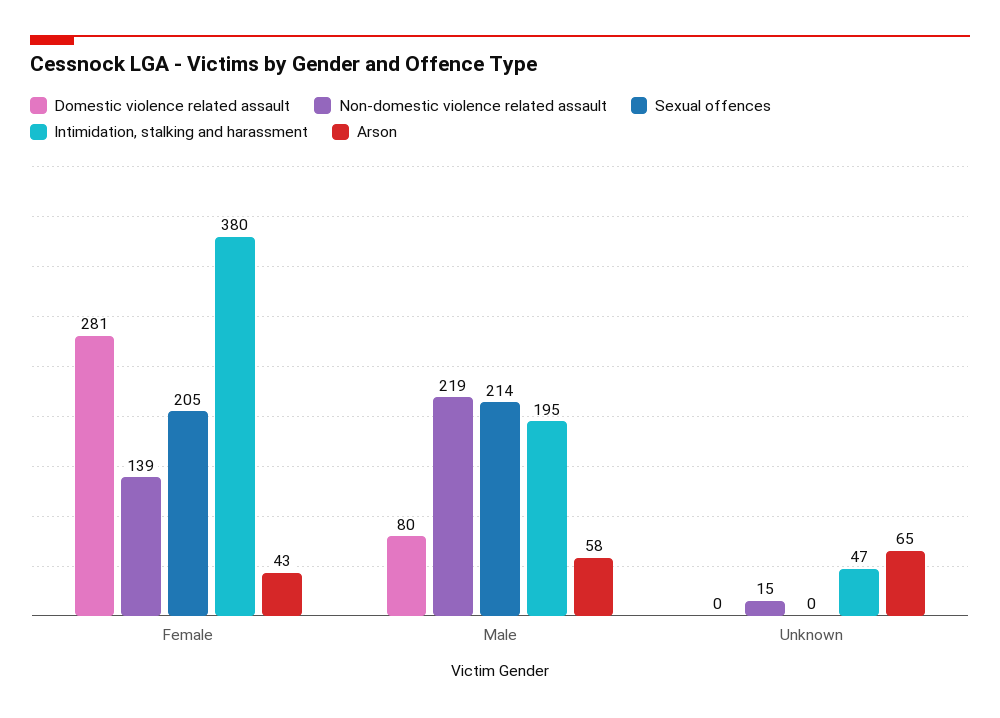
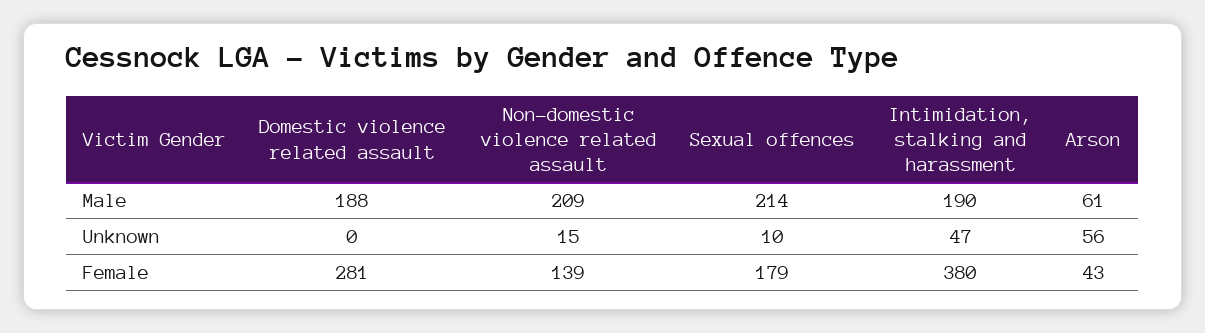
Sexual offences, Female: 205 -> 179
Domestic violence related assault, Male: 80 -> 188
Non-domestic violence related assault, Male: 219 -> 209
Intimidation, stalking and harassment, Male: 195 -> 190
Arson, Male: 58 -> 61
Sexual offences, Unknown: 0 -> 10
Arson, Unknown: 65 -> 56

